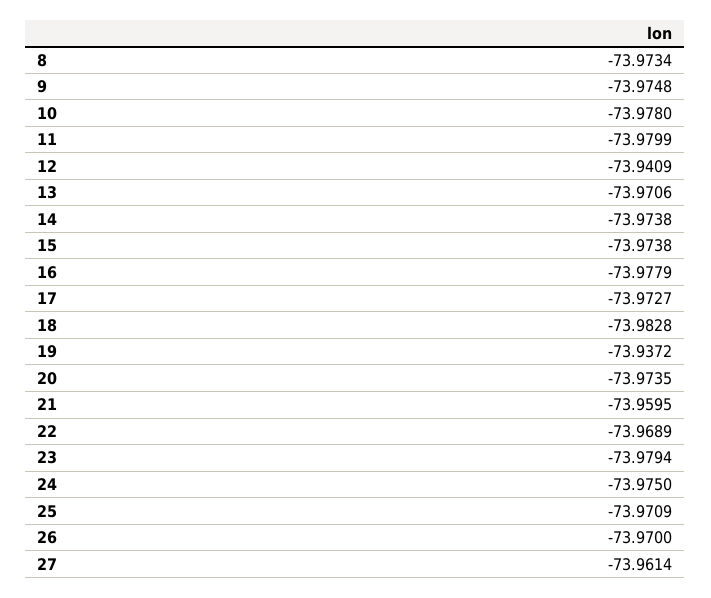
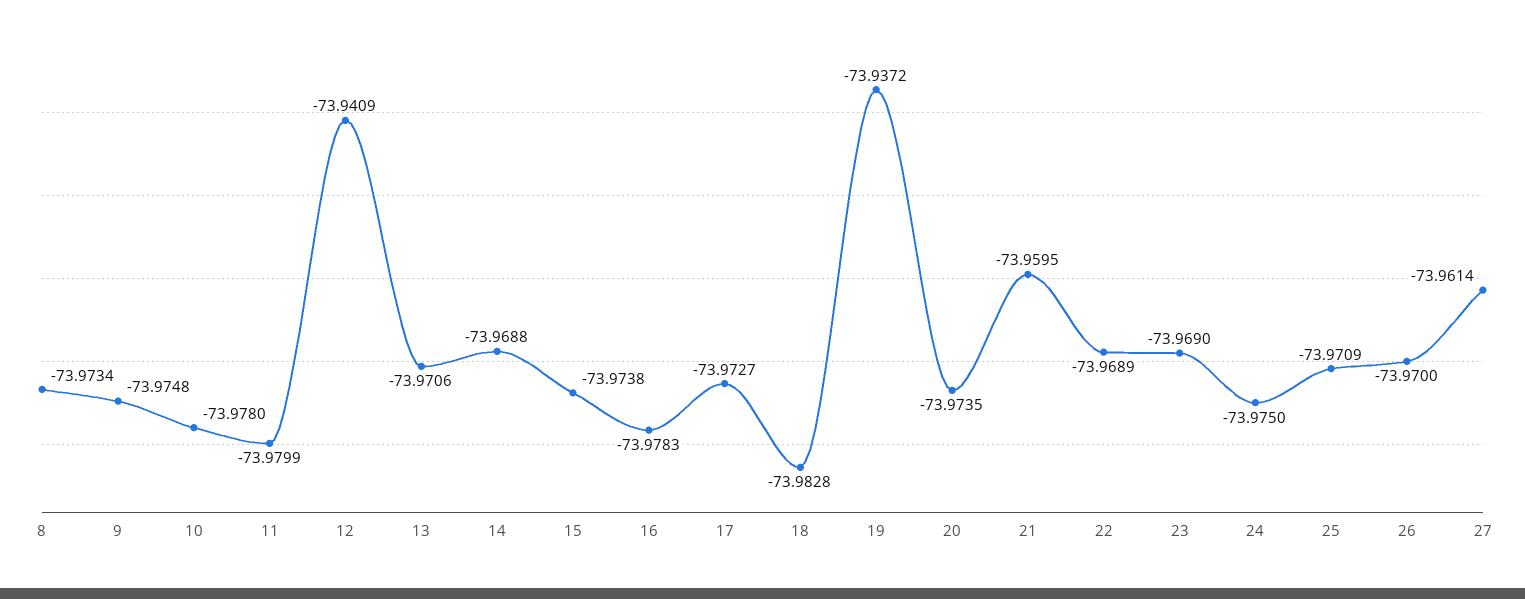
14: -73.9738 -> -73.9688
16: -73.9779 -> -73.9783
23: -73.9794 -> -73.969

